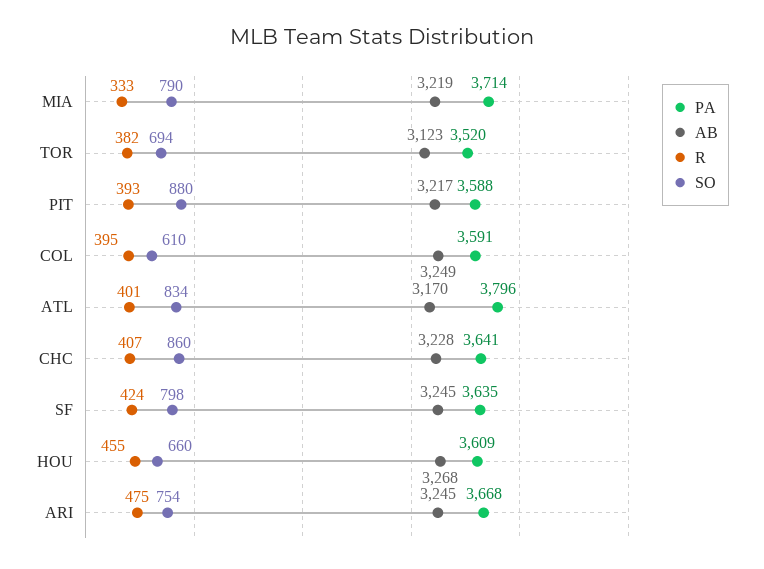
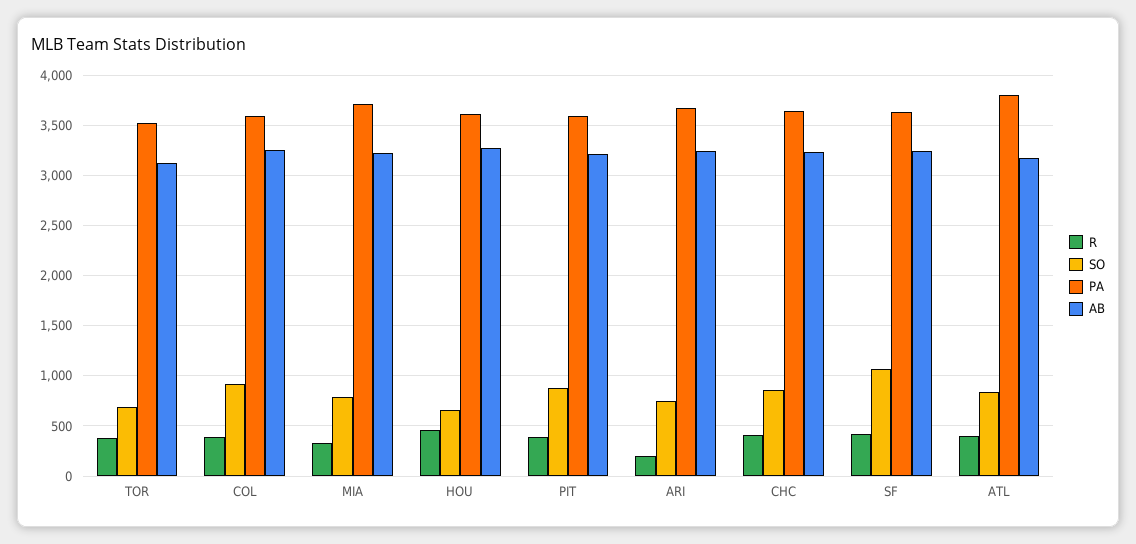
SO, COL: 610 -> 900
SO, SF: 798 -> 1100
R, ARI: 475 -> 200

